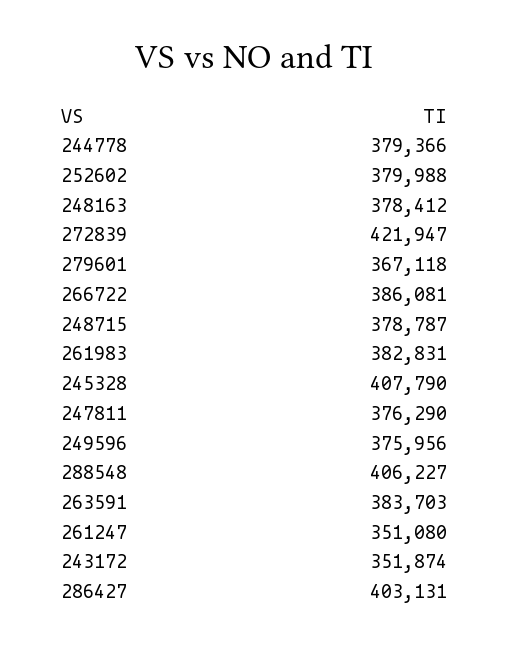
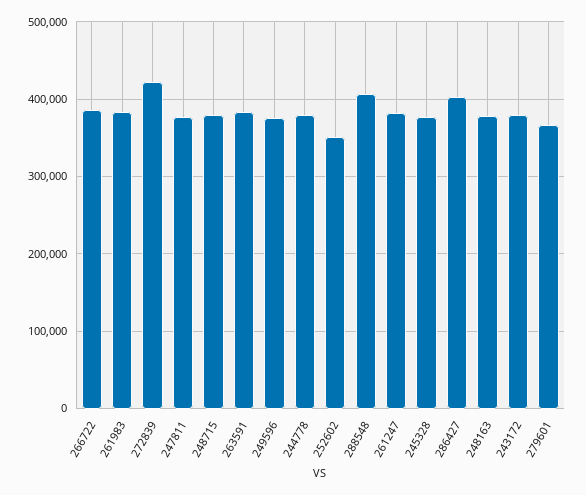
252602: 379988 -> 350000
245328: 407790 -> 380000
261247: 351080 -> 380000
243172: 351874 -> 380000

